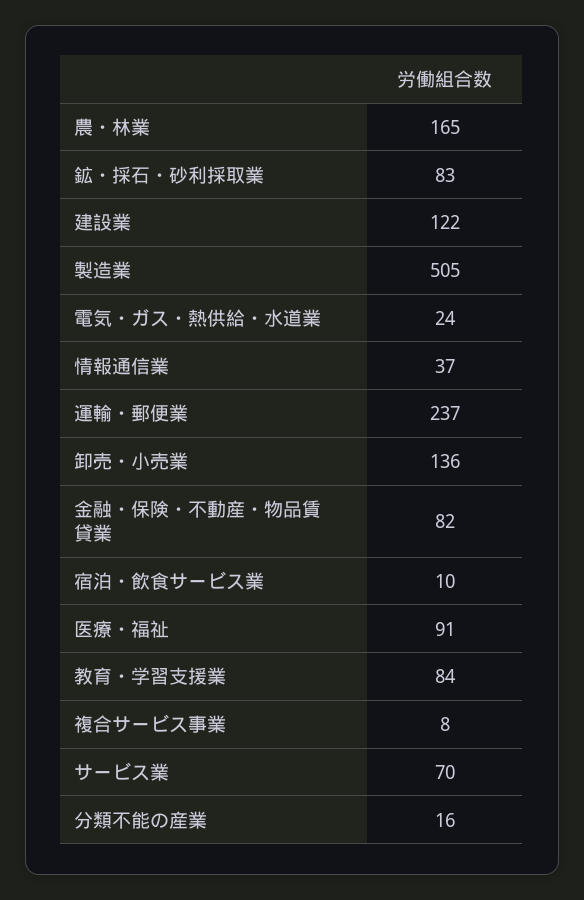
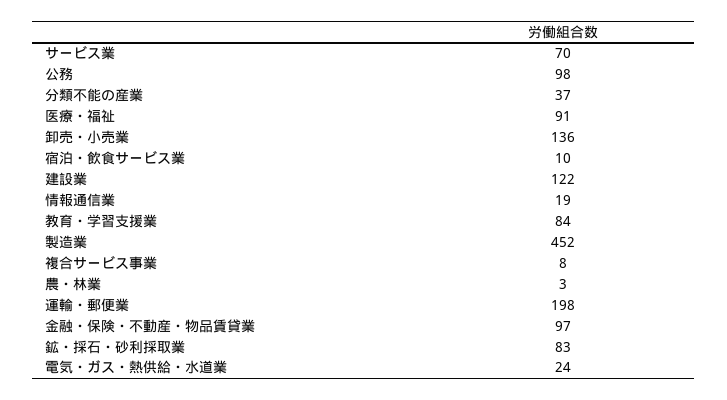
農・林業: 165 -> 3
製造業: 505 -> 452
情報通信業: 37 -> 19
運輸・郵便業: 237 -> 198
金融・保険・不動産・物品賃貸業: 82 -> 97
分類不能の産業: 16 -> 37
公務: none -> 98

